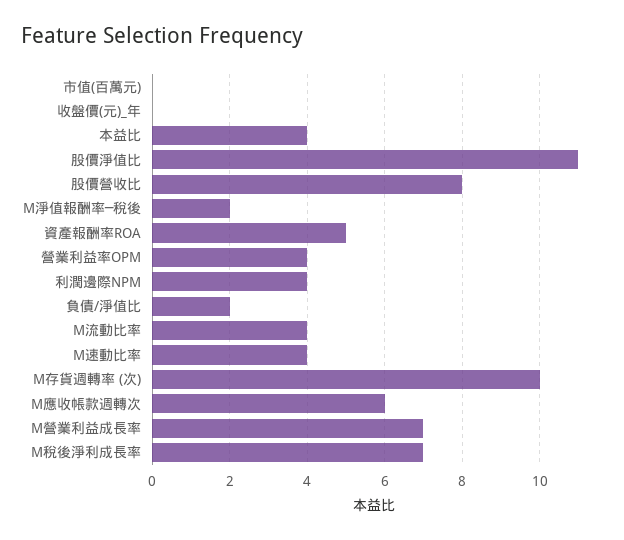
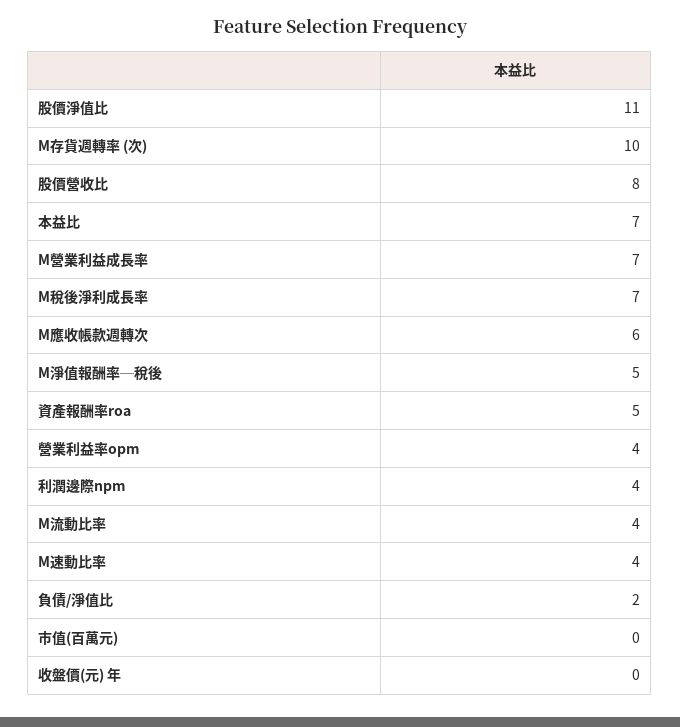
本益比: 4 -> 7
M淨值報酬率─稅後: 2 -> 5

